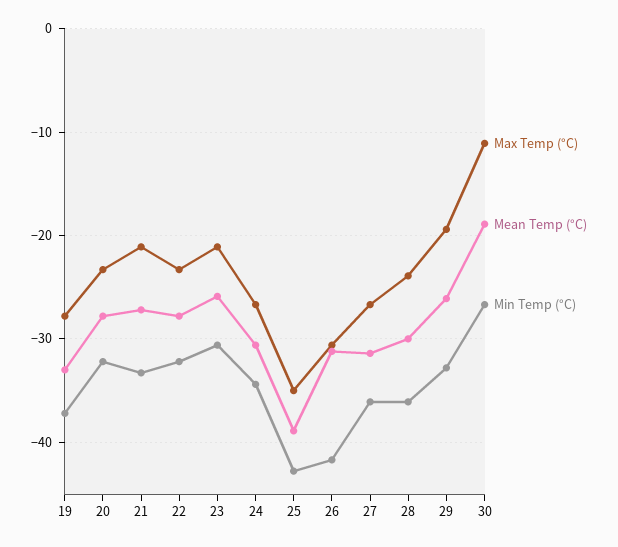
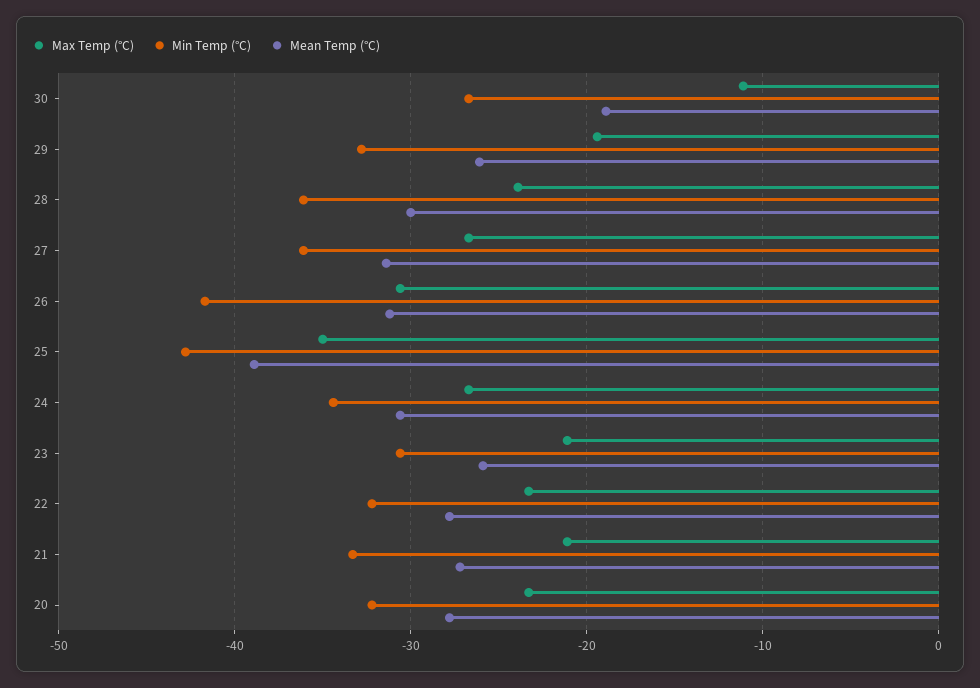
Max Temp (°C), 19: -28 -> none
Mean Temp (°C), 19: -33 -> none
Min Temp (°C), 19: -37 -> none

